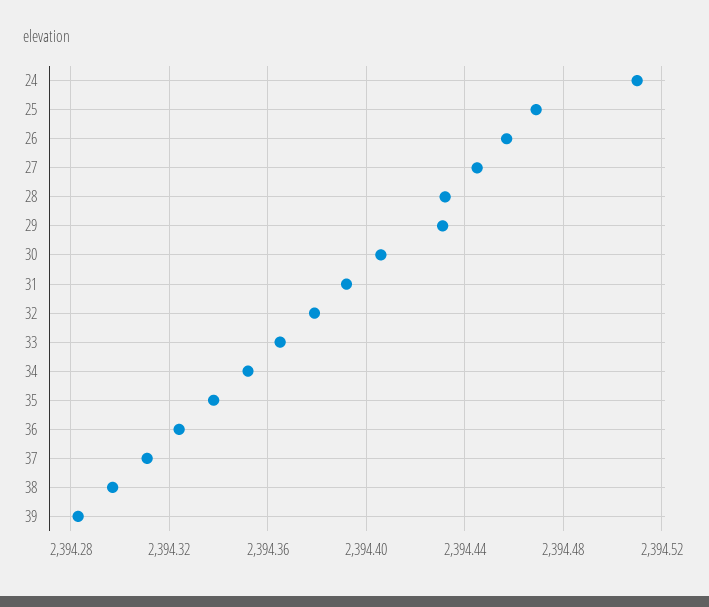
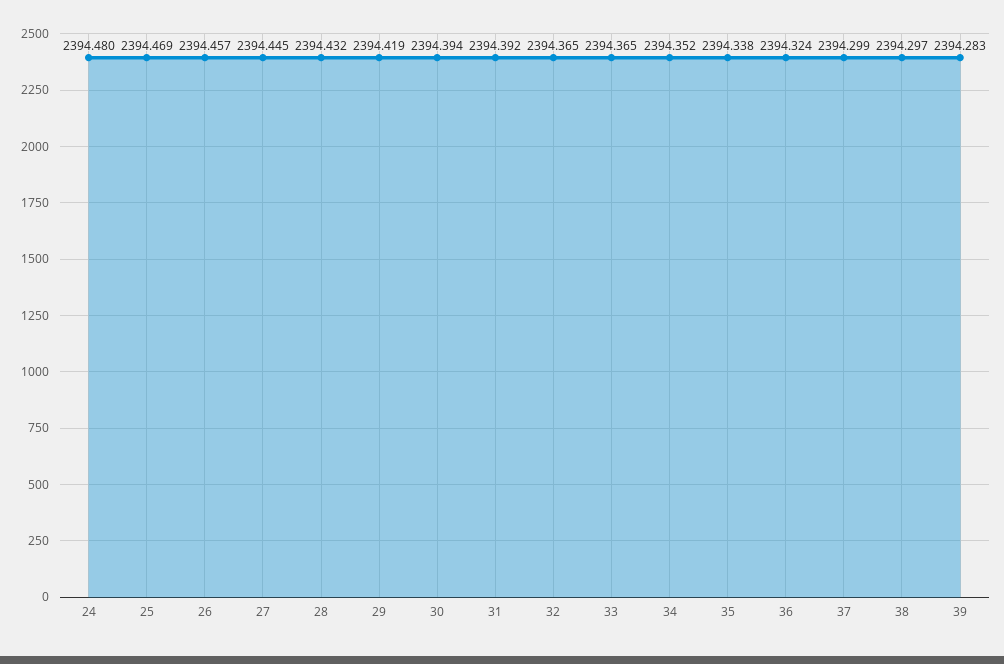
24: 2394.51 -> 2394.48
29: 2394.43 -> 2394.419
30: 2394.405 -> 2394.394
32: 2394.38 -> 2394.365
37: 2394.31 -> 2394.299

